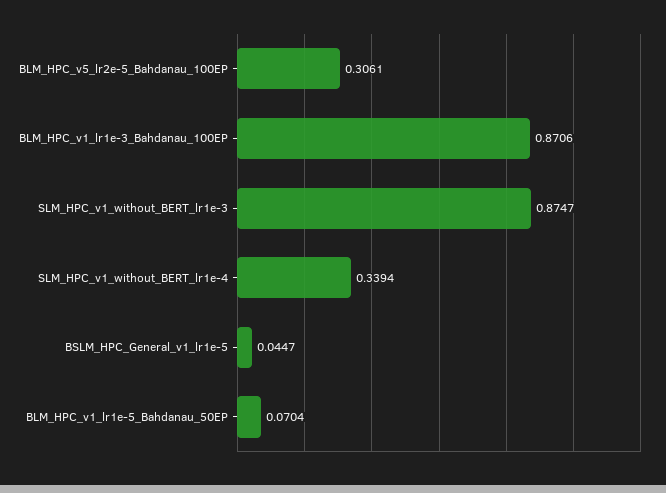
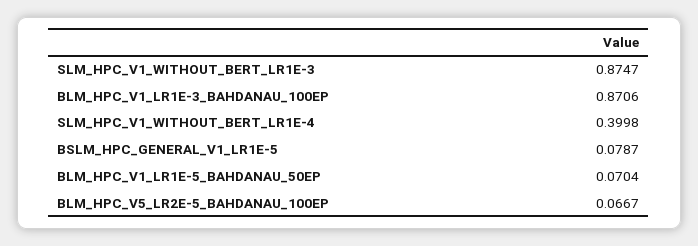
BLM_HPC_v5_lr2e-5_Bahdanau_100EP: 0.3061 -> 0.0667
SLM_HPC_v1_without_BERT_lr1e-4: 0.3394 -> 0.3998
BSLM_HPC_General_v1_lr1e-5: 0.0447 -> 0.0787

